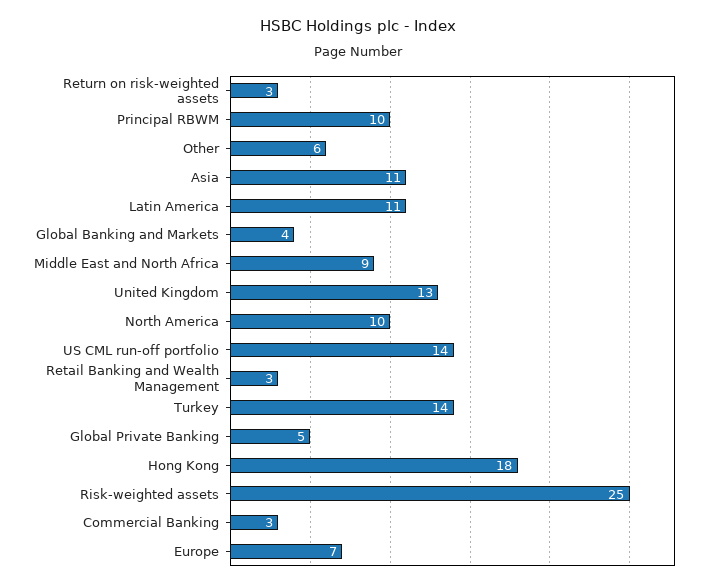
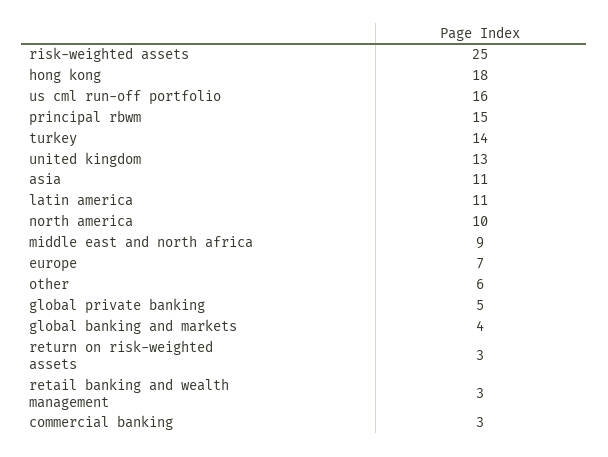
Principal RBWM: 10 -> 15
US CML run-off portfolio: 14 -> 16

